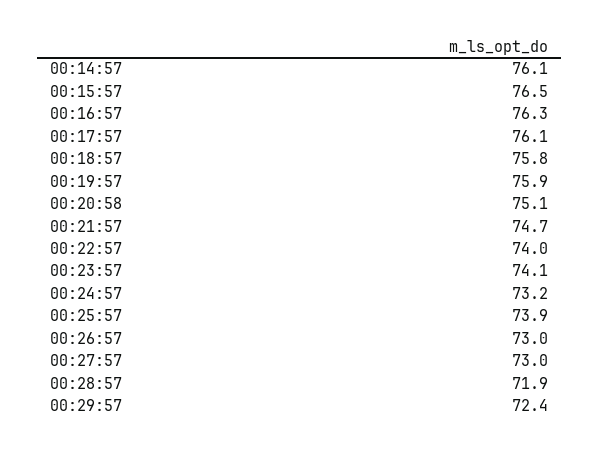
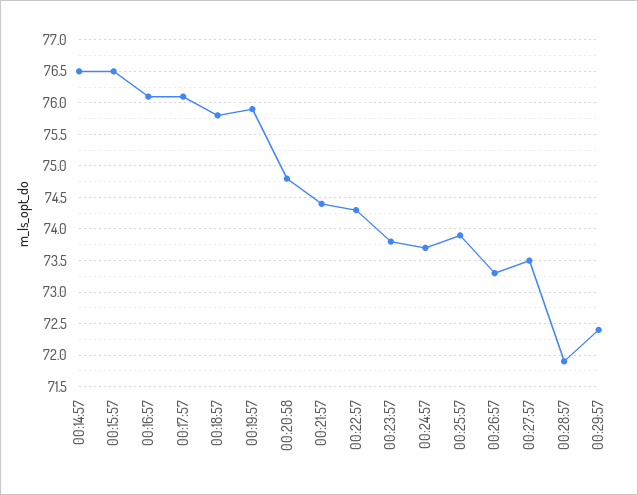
00:14:57: 76.1 -> 76.5
00:16:57: 76.3 -> 76.1
00:20:58: 75.1 -> 74.8
00:21:57: 74.7 -> 74.4
00:22:57: 74 -> 74.3
00:23:57: 74.1 -> 73.8
00:24:57: 73.2 -> 73.7
00:26:57: 73 -> 73.3
00:27:57: 73 -> 73.5

